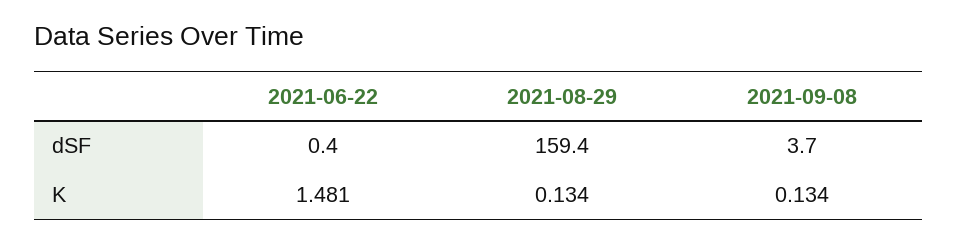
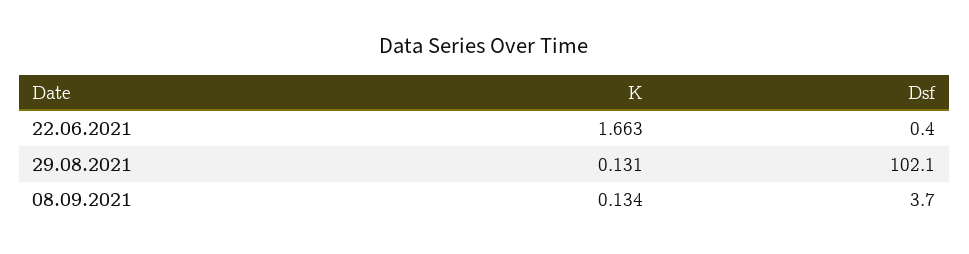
2021-08-29, dSF: 159.4 -> 102.1
2021-06-22, K: 1.481 -> 1.663
2021-08-29, K: 0.134 -> 0.131

